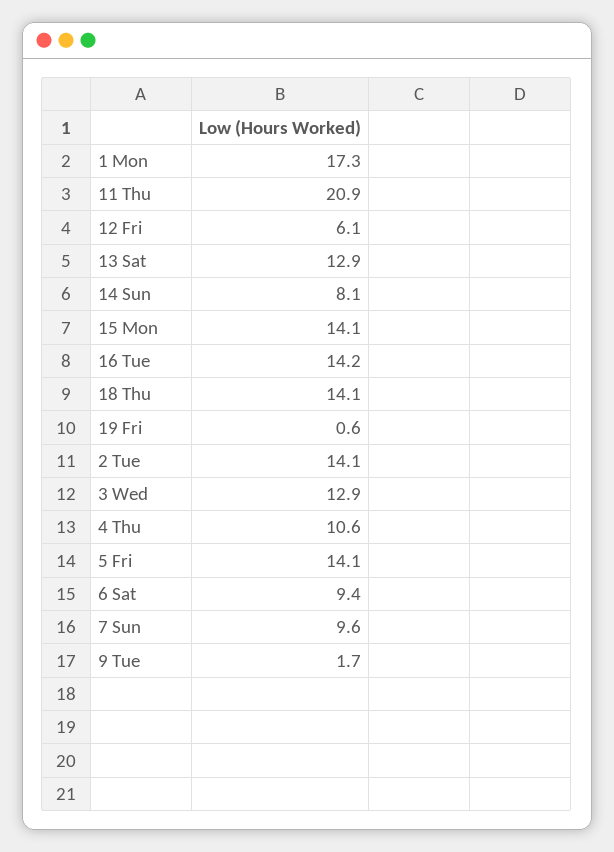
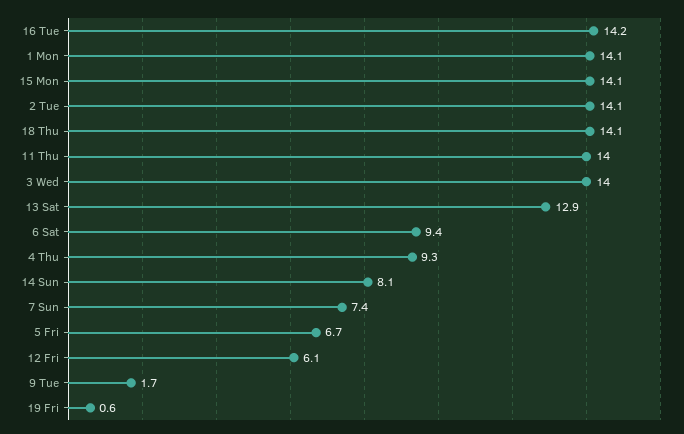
1 Mon: 17.3 -> 14.1
11 Thu: 20.9 -> 14
3 Wed: 12.9 -> 14
4 Thu: 10.6 -> 9.3
5 Fri: 14.1 -> 6.7
7 Sun: 9.6 -> 7.4

